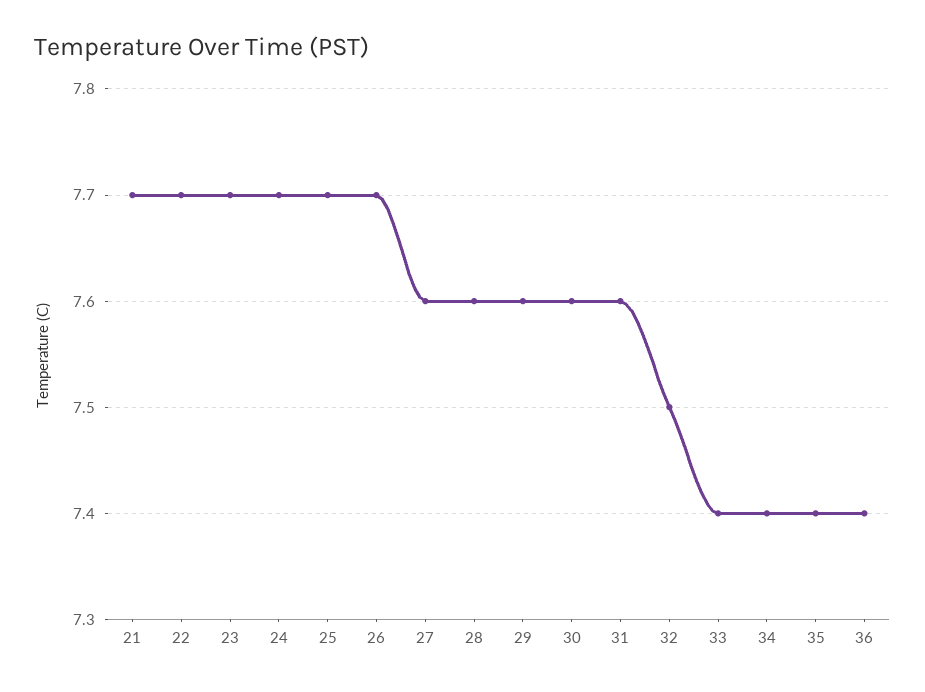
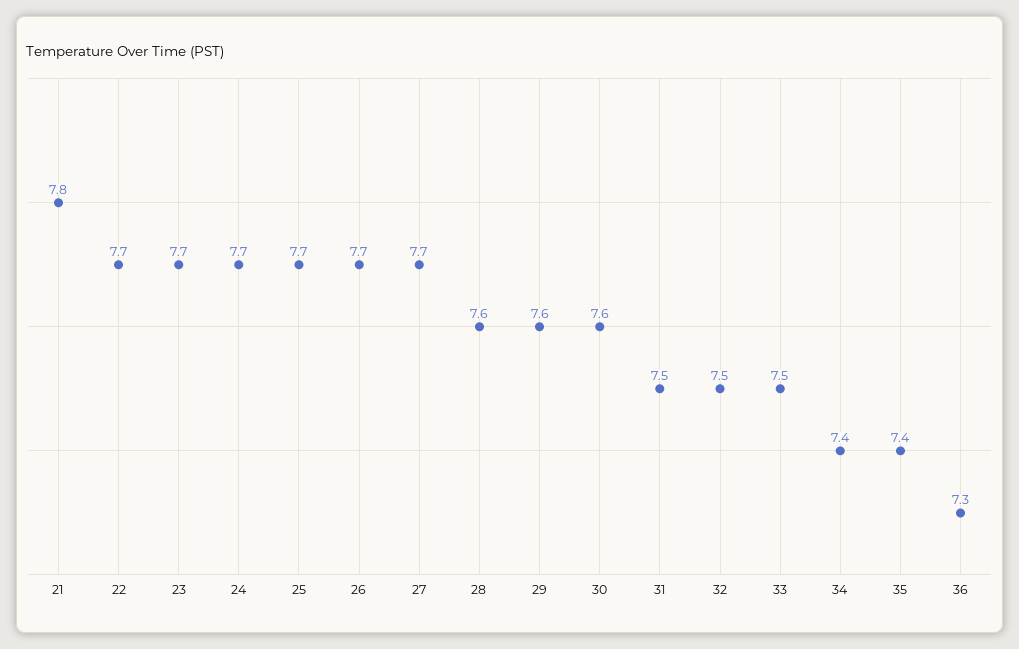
21: 7.7 -> 7.8
27: 7.6 -> 7.7
31: 7.6 -> 7.5
33: 7.4 -> 7.5
36: 7.4 -> 7.3

